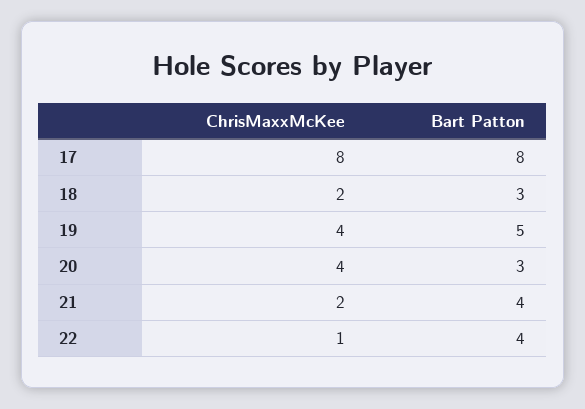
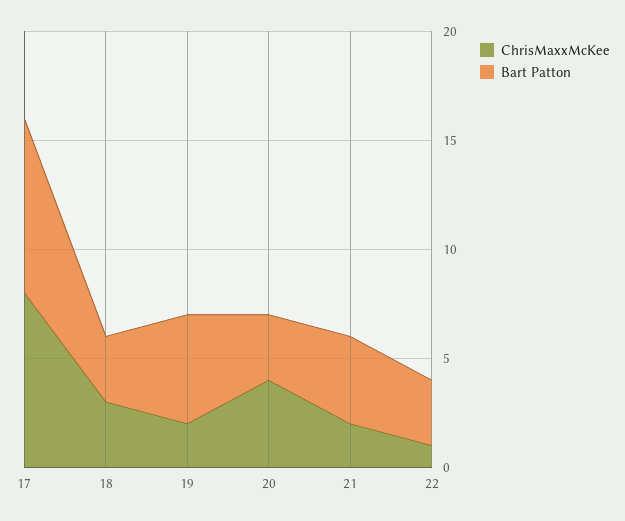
ChrisMaxxMcKee, 18: 2 -> 3
ChrisMaxxMcKee, 19: 4 -> 2
Bart Patton, 22: 4 -> 3

